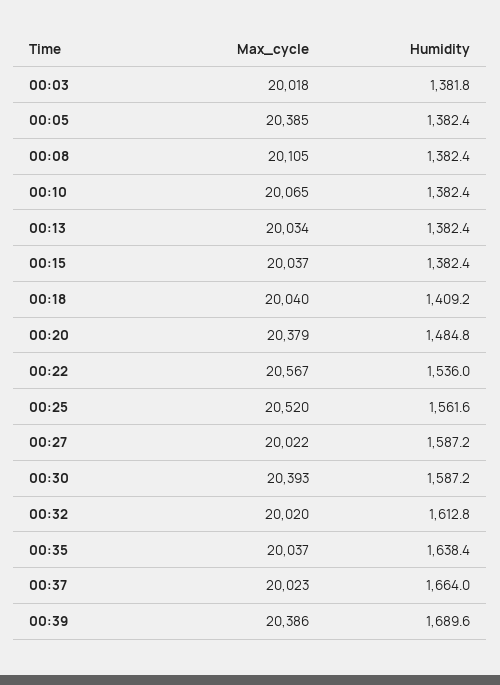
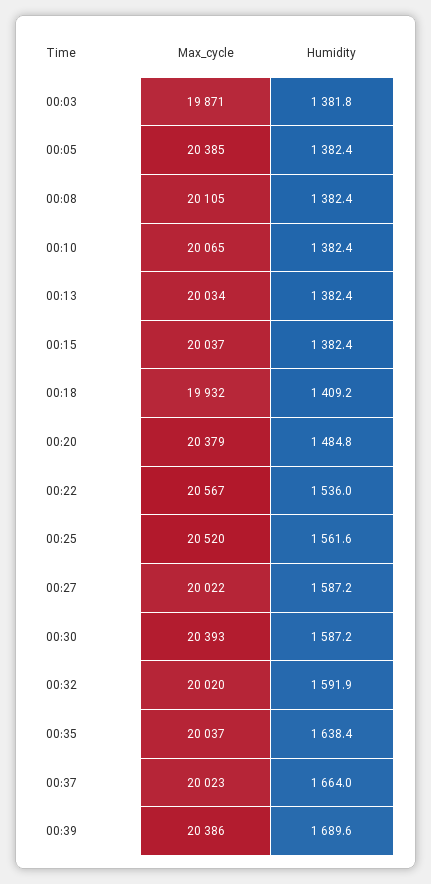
Max_cycle, 00:03: 20018 -> 19871
Max_cycle, 00:18: 20040 -> 19932
Humidity, 00:32: 1612.8 -> 1591.9

